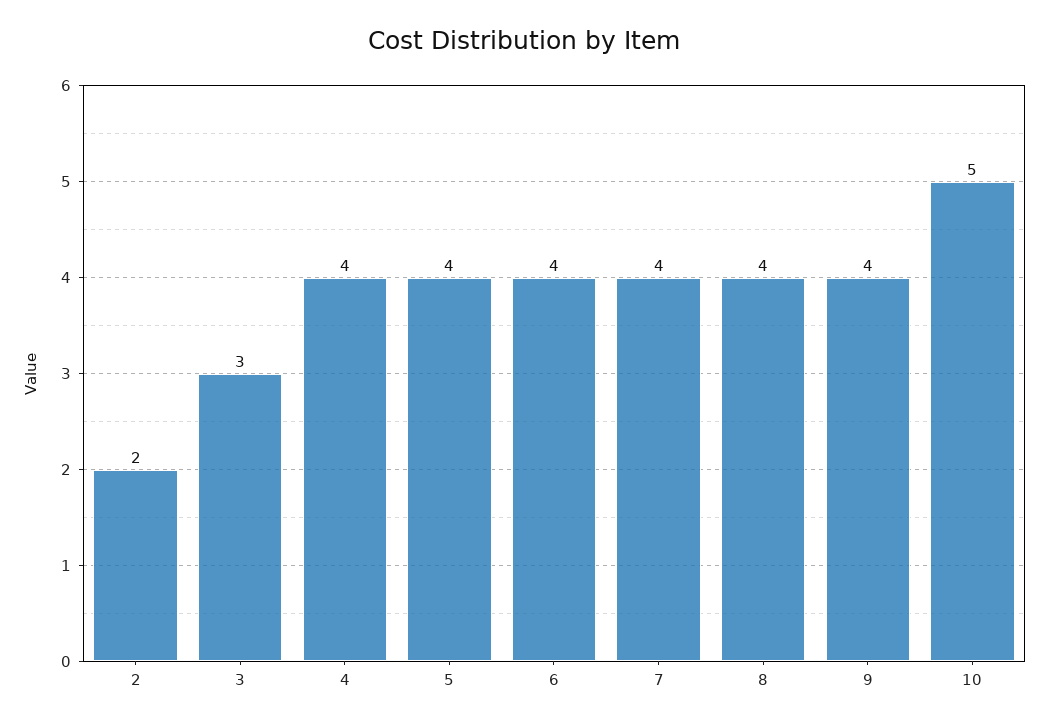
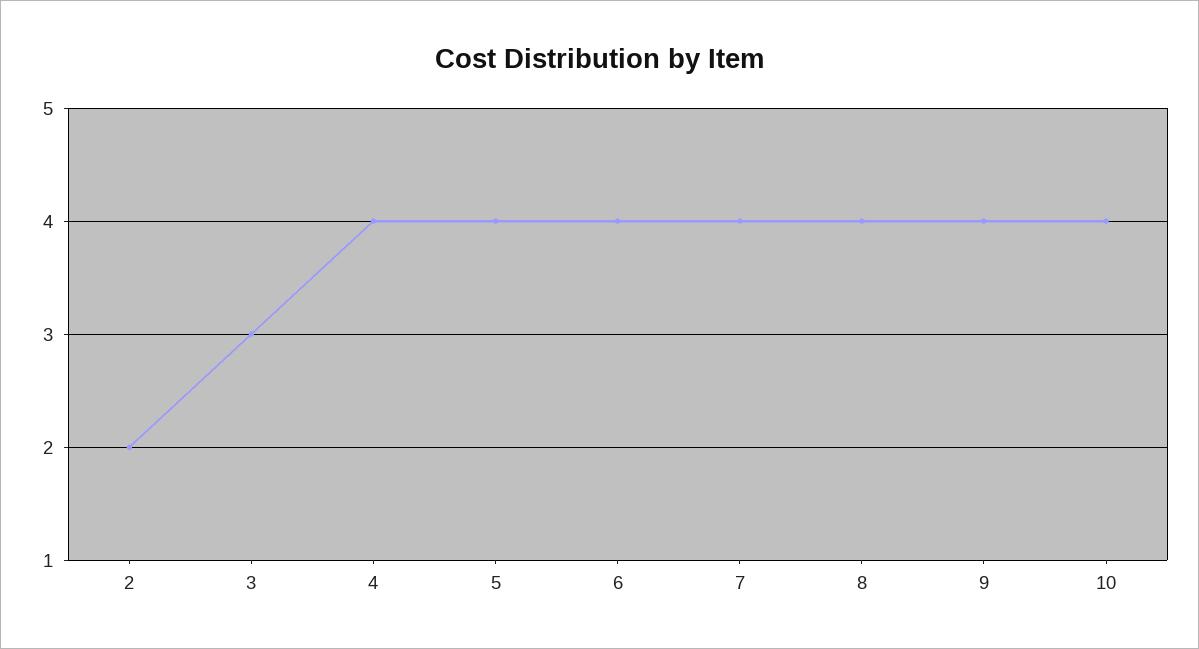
10: 5 -> 4

